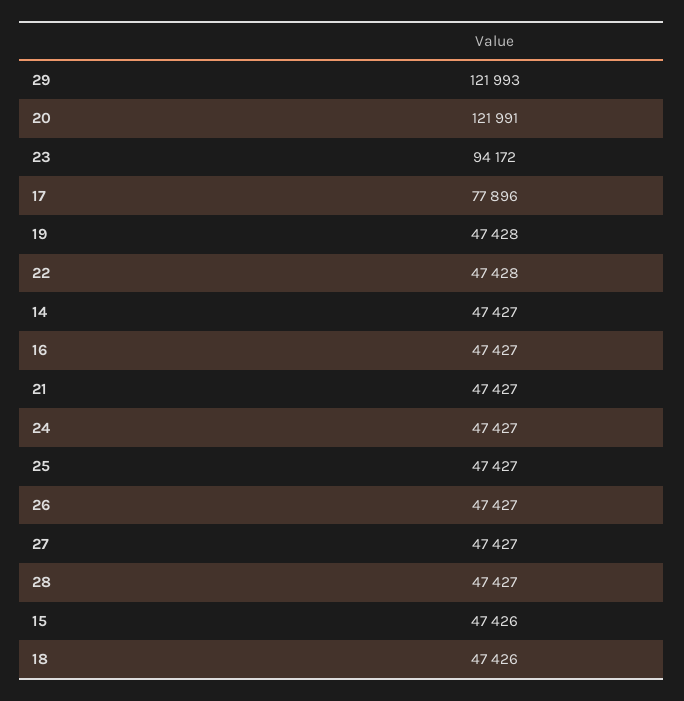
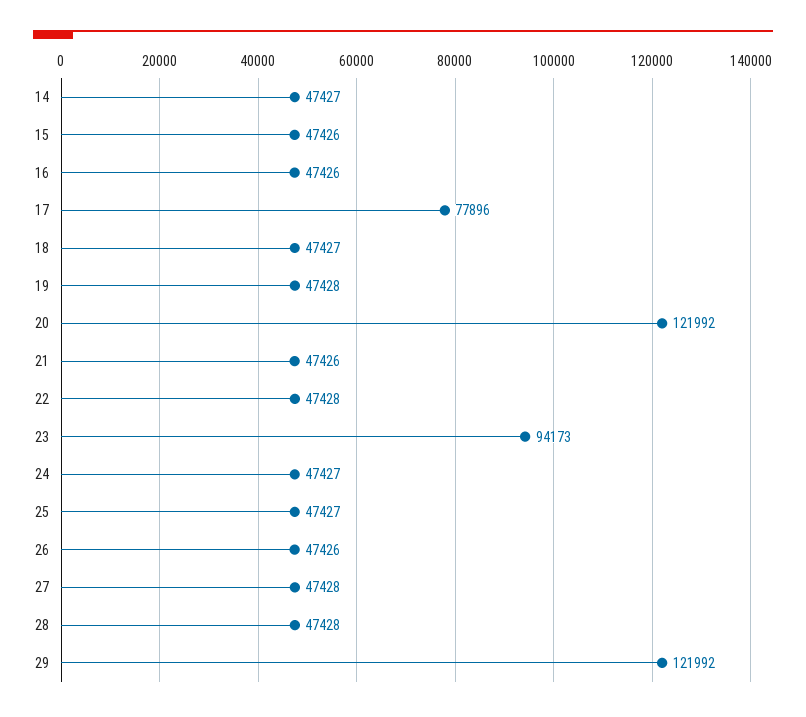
29: 121993 -> 121992
20: 121991 -> 121992
23: 94172 -> 94173
16: 47427 -> 47426
21: 47427 -> 47426
26: 47427 -> 47426
27: 47427 -> 47428
28: 47427 -> 47428
18: 47426 -> 47427

